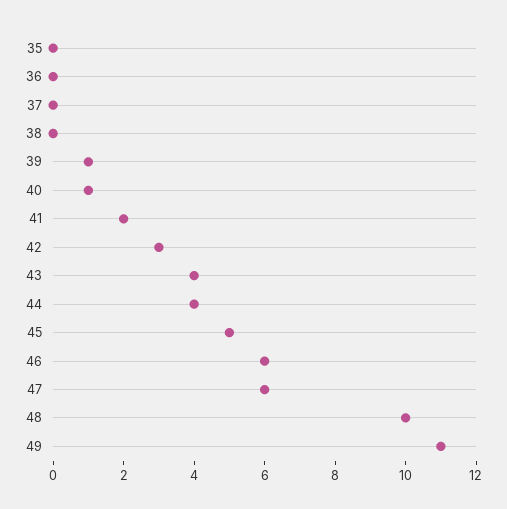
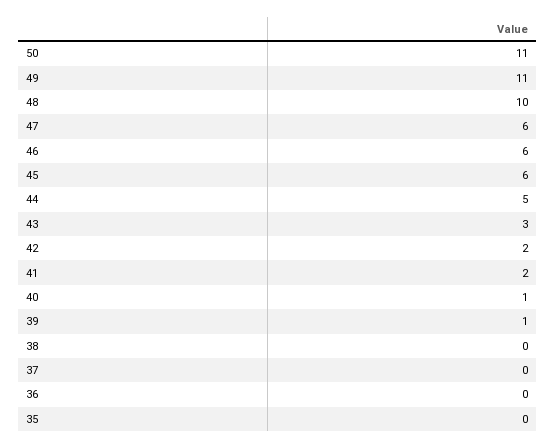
42: 3 -> 2
43: 4 -> 3
44: 4 -> 5
45: 5 -> 6
50: none -> 11

